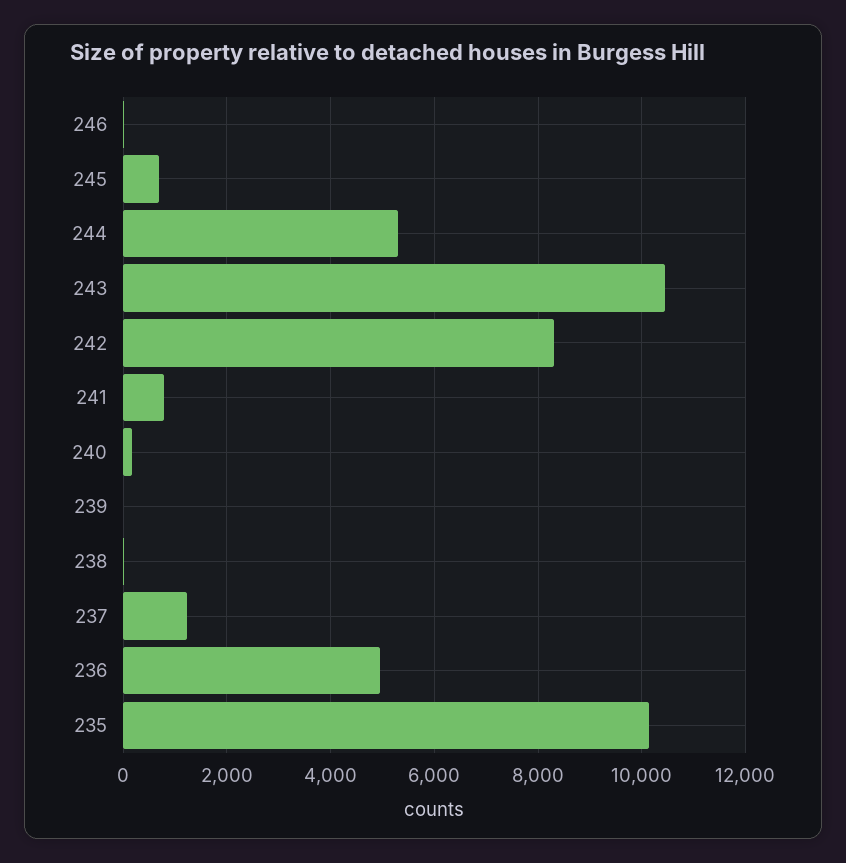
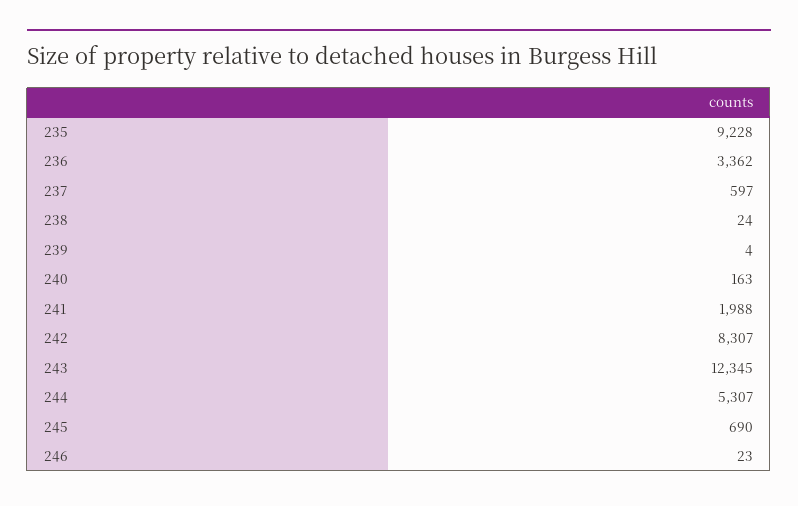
243: 10400 -> 12345
241: 800 -> 1988
237: 1200 -> 597
236: 5000 -> 3362
235: 10200 -> 9228

